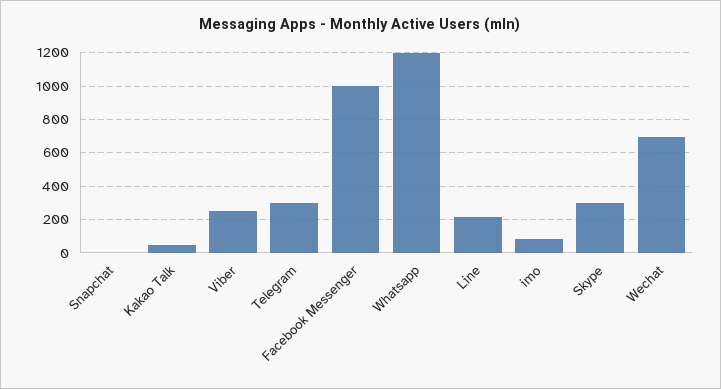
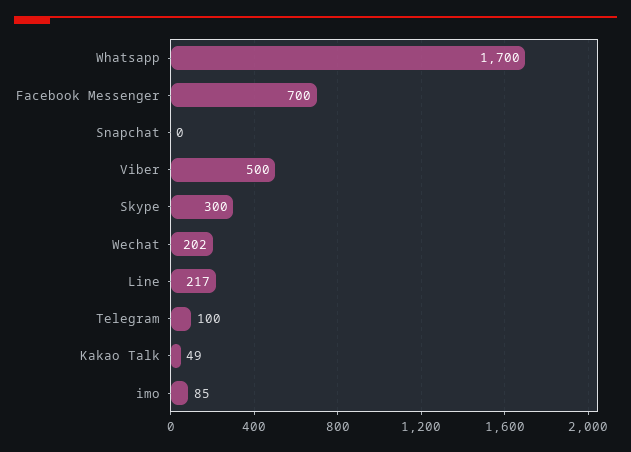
Viber: 250 -> 500
Telegram: 300 -> 100
Facebook Messenger: 1000 -> 700
Whatsapp: 1200 -> 1700
Wechat: 700 -> 202

